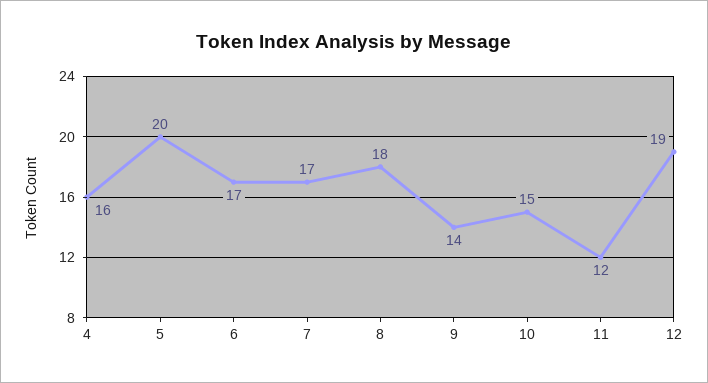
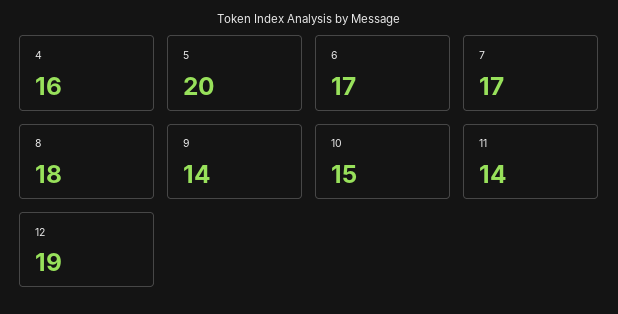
11: 12 -> 14

